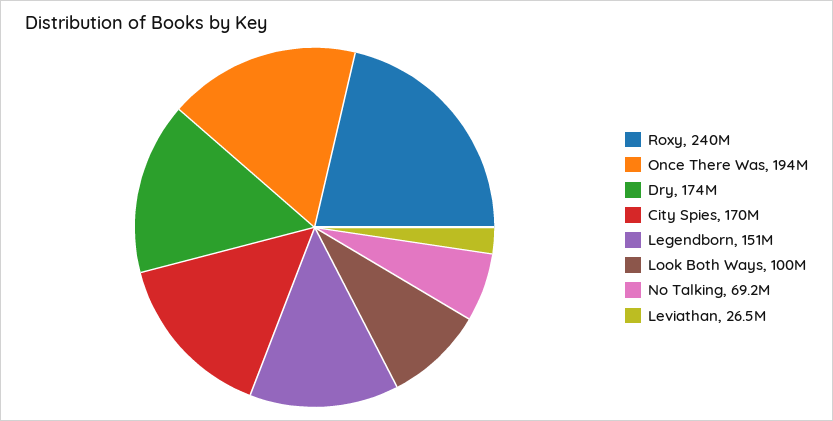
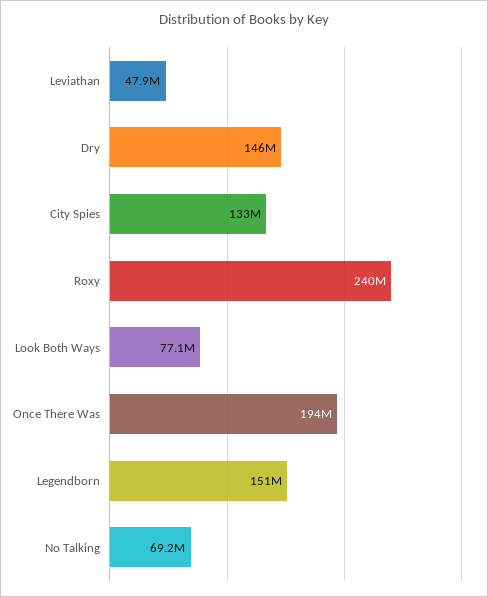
Dry: 174000000 -> 146000000
City Spies: 170000000 -> 133000000
Look Both Ways: 100000000 -> 77100000
Leviathan: 26500000 -> 47900000

